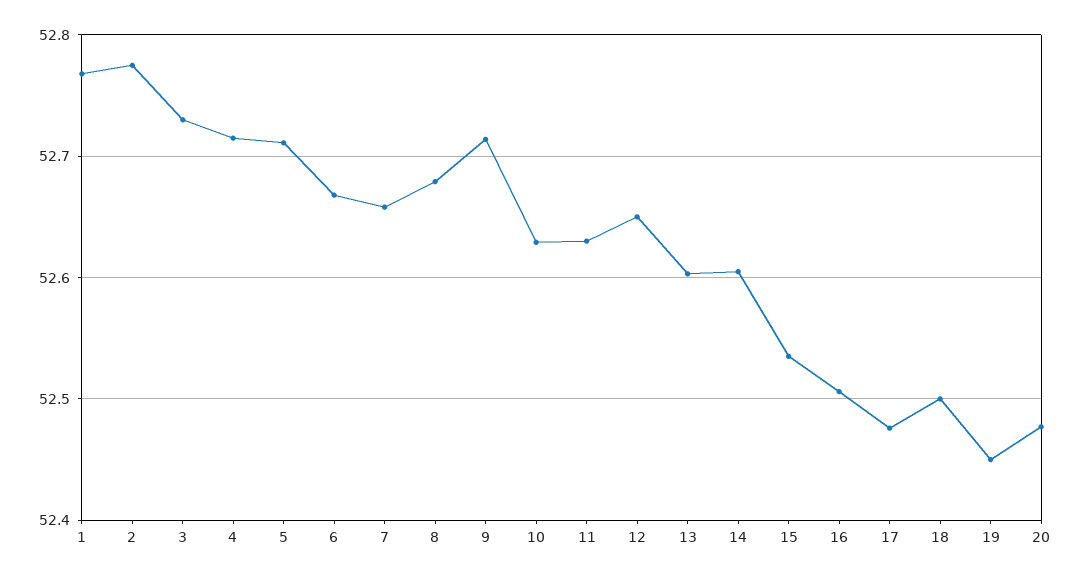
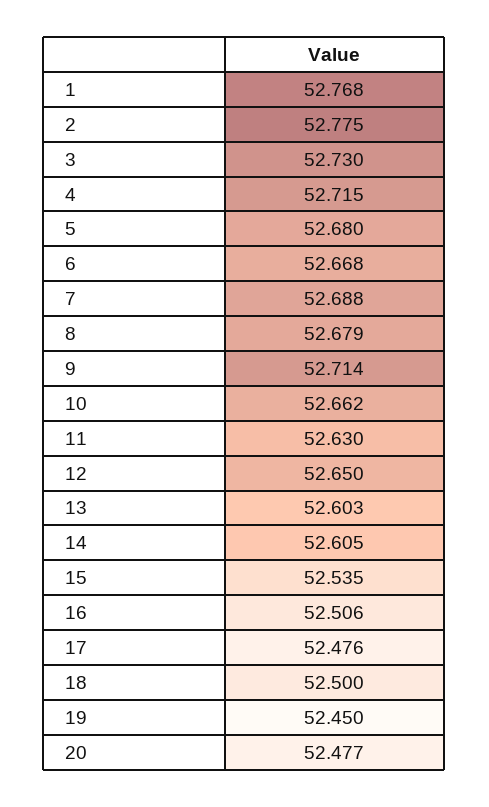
5: 52.71 -> 52.68
7: 52.66 -> 52.688
10: 52.63 -> 52.662

